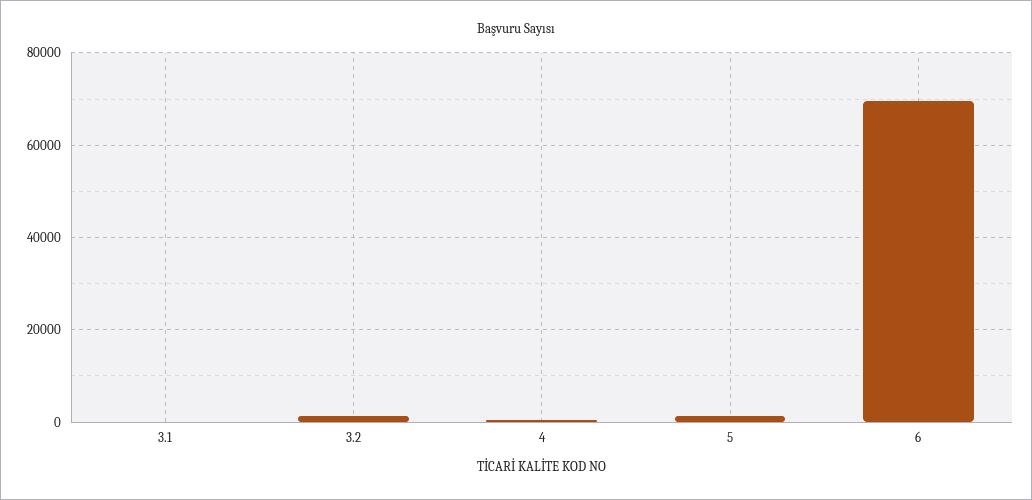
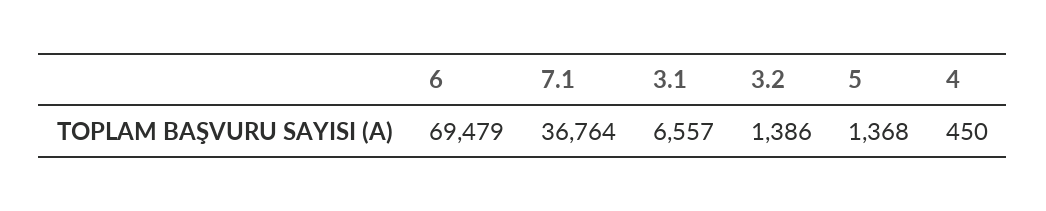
3.1: 0 -> 6557
7.1: none -> 36764

